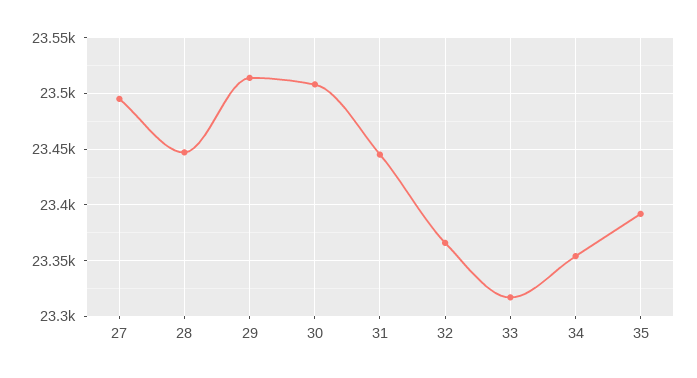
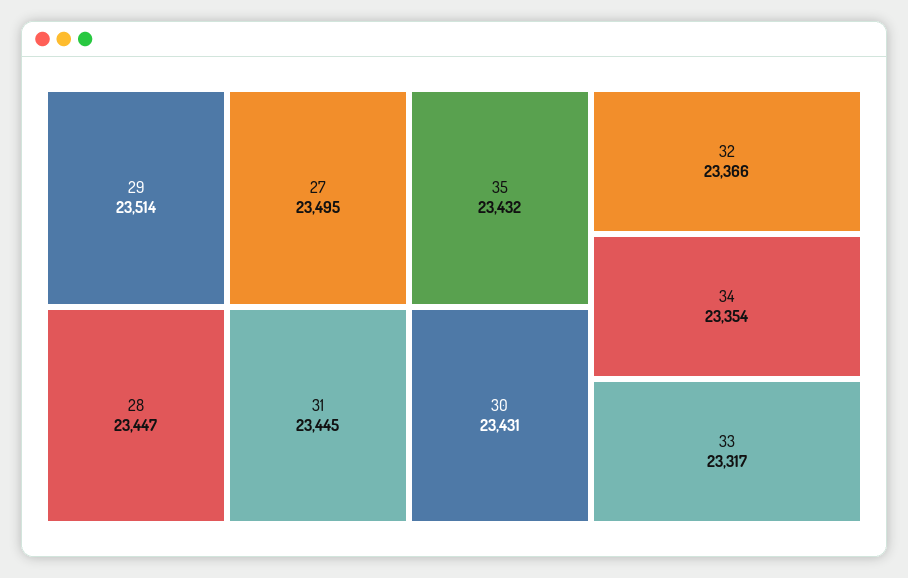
30: 23510 -> 23431
35: 23390 -> 23432

